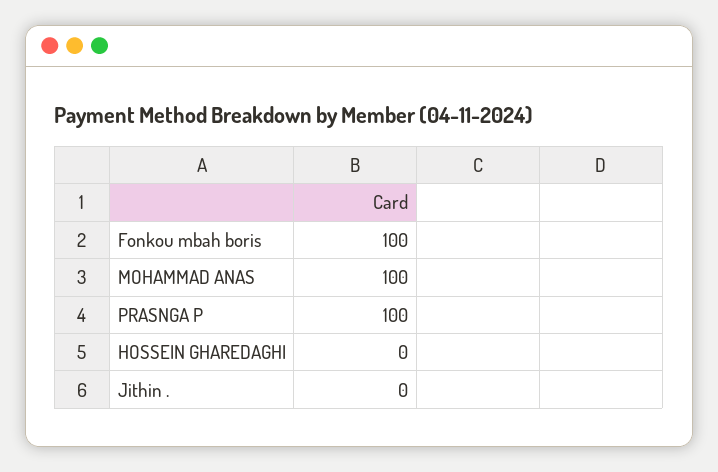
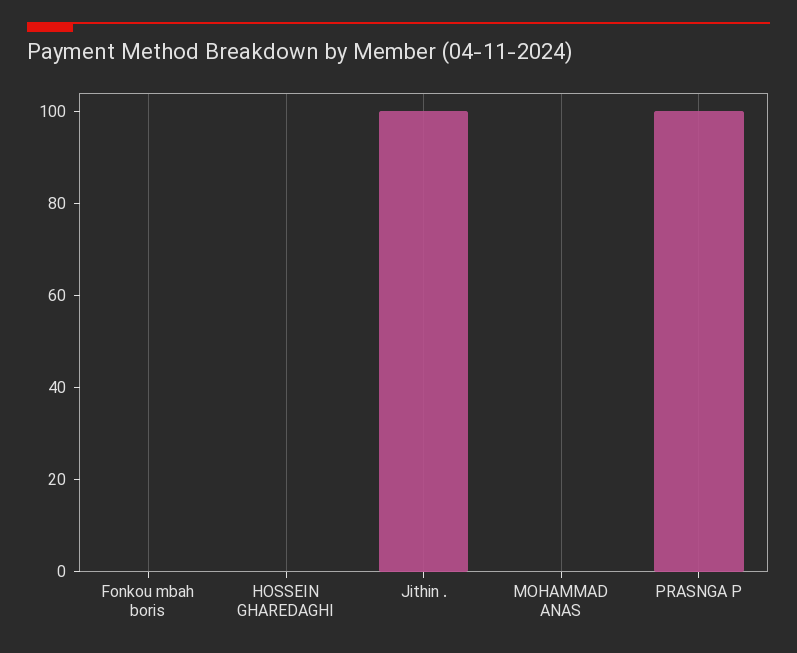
Fonkou mbah boris: 100 -> 0
MOHAMMAD ANAS: 100 -> 0
Jithin .: 0 -> 100

